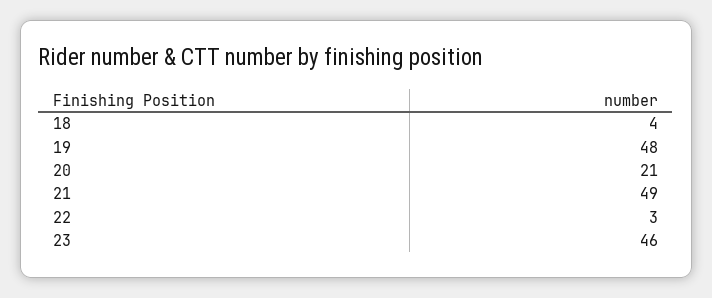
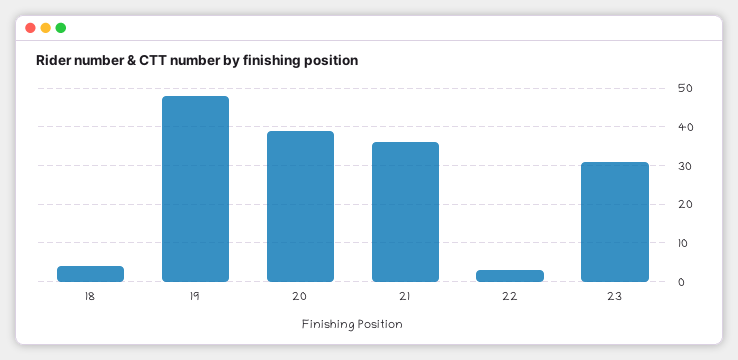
20: 21 -> 40
21: 49 -> 35
23: 46 -> 30

